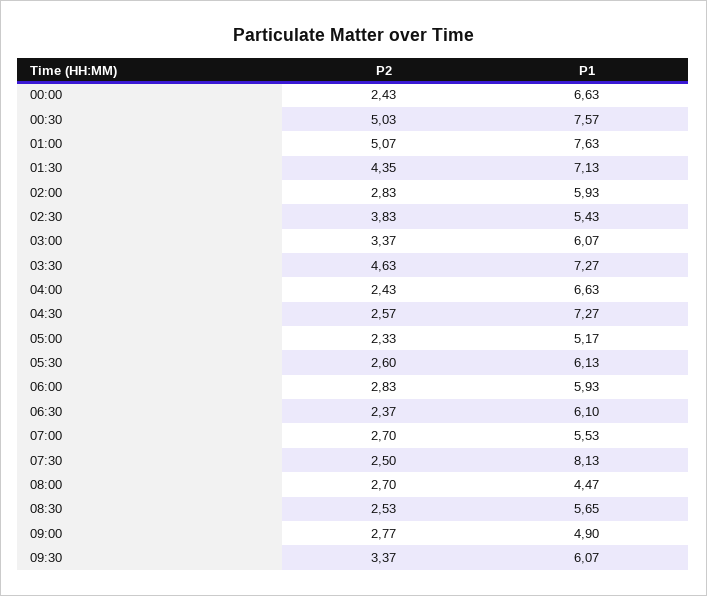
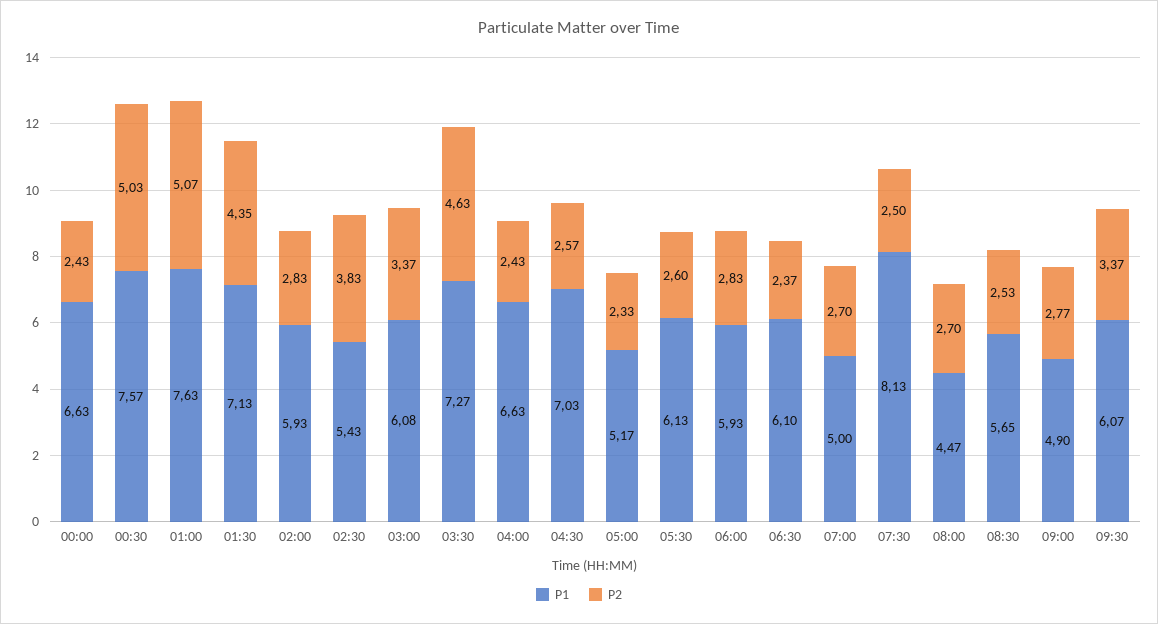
P1, 03:00: 6.07 -> 6.08
P1, 04:30: 7.27 -> 7.03
P1, 07:00: 5.53 -> 5

